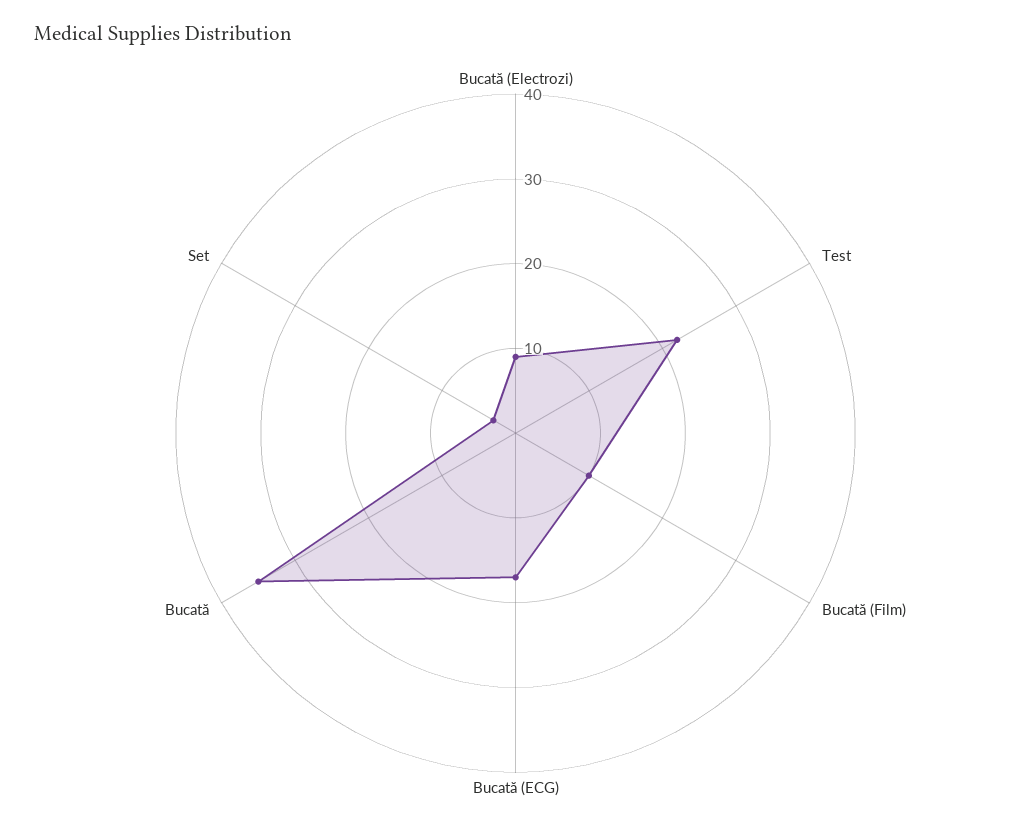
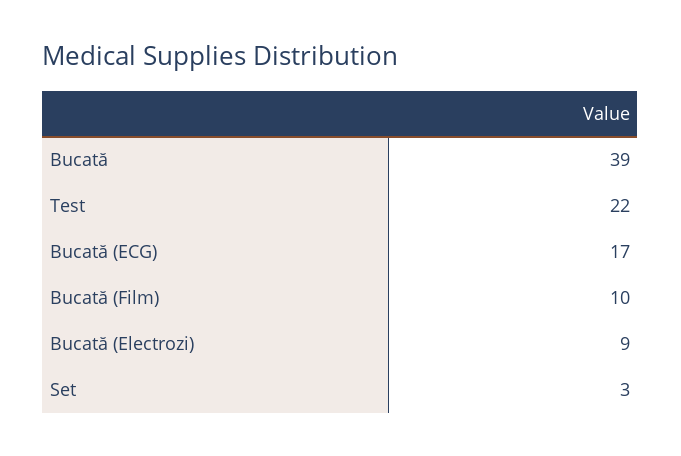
Bucată: 35 -> 39

